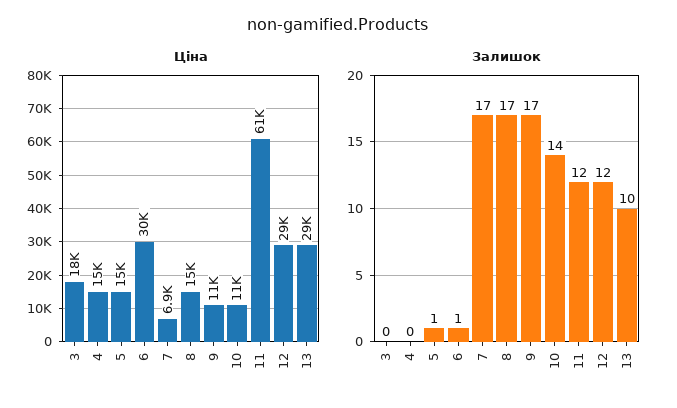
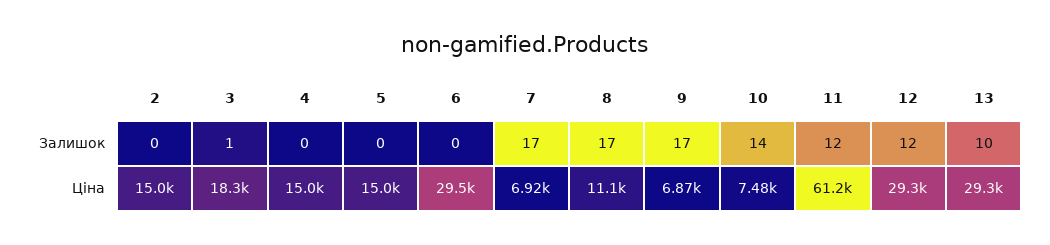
Ціна, 8: 15000 -> 11100
Ціна, 9: 11000 -> 6870
Ціна, 10: 11000 -> 7480
Залишок, 3: 0 -> 1
Залишок, 5: 1 -> 0
Залишок, 6: 1 -> 0
Залишок, 2: none -> 0
Ціна, 2: none -> 15000

